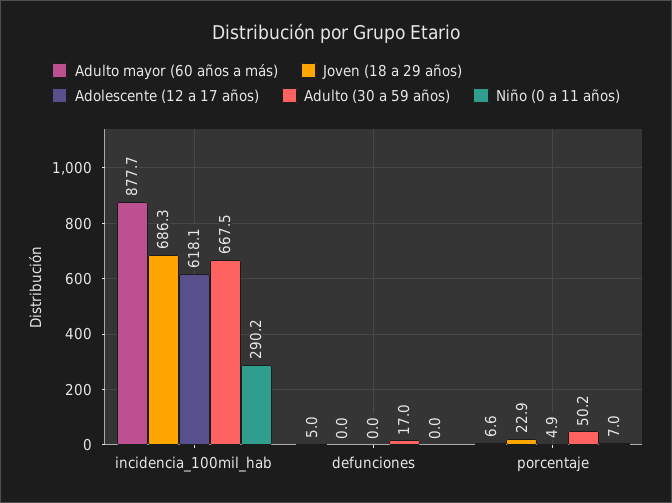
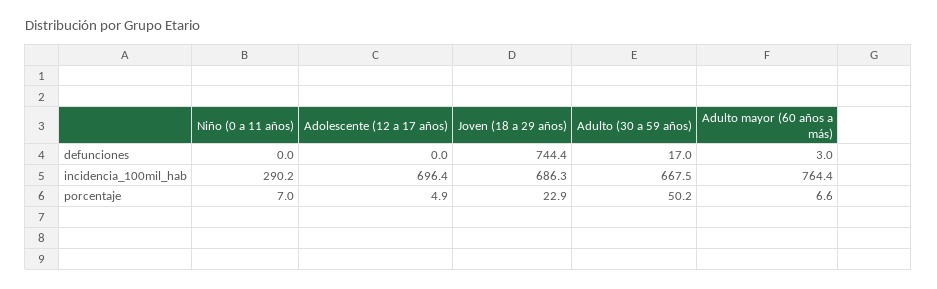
Adulto mayor (60 años a más), incidencia_100mil_hab: 877.7 -> 764.4
Adolescente (12 a 17 años), incidencia_100mil_hab: 618.1 -> 696.4
Adulto mayor (60 años a más), defunciones: 5 -> 3
Joven (18 a 29 años), defunciones: 0 -> 744.4

